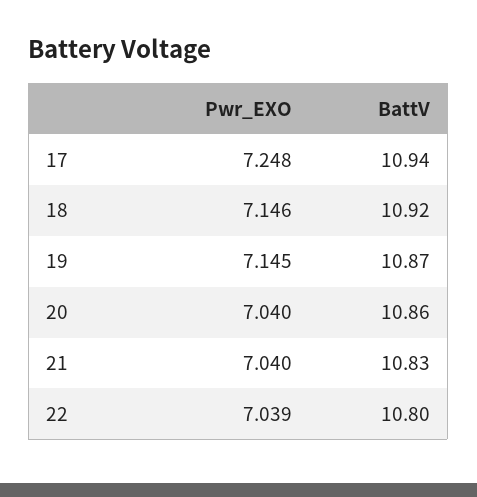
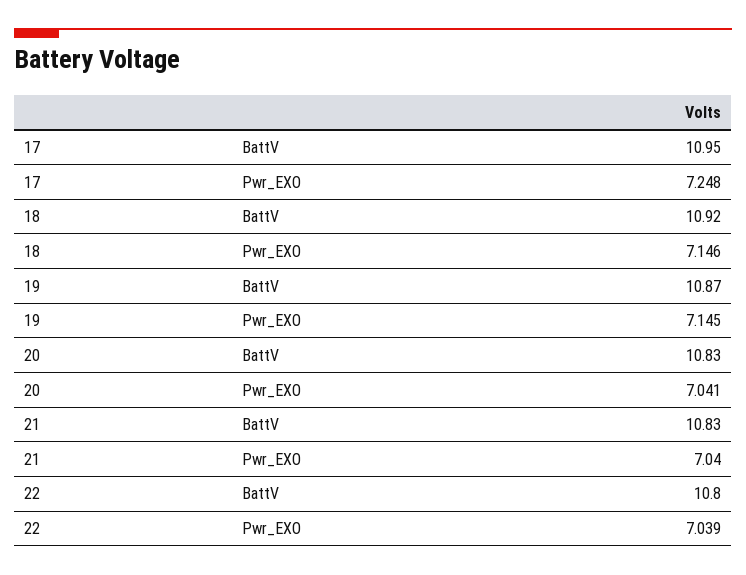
BattV, 17: 10.94 -> 10.95
Pwr_EXO, 20: 7.04 -> 7.041
BattV, 20: 10.86 -> 10.83

